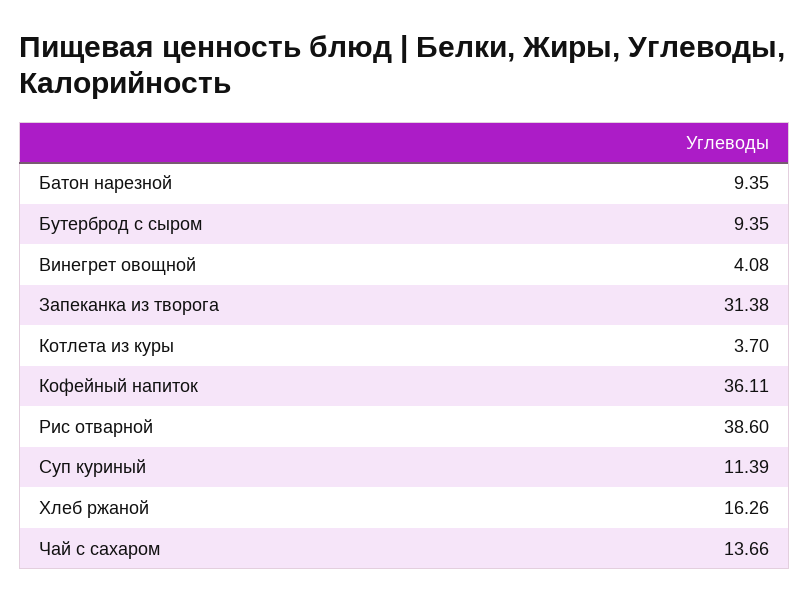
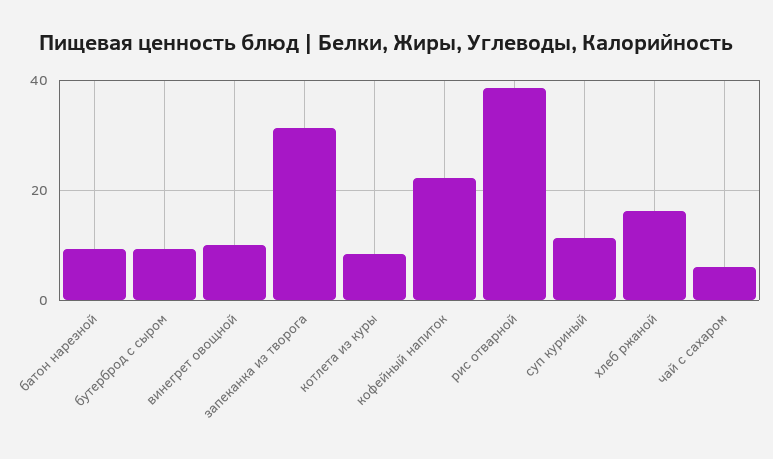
Винегрет овощной: 4.08 -> 10
Котлета из куры: 3.7 -> 8
Кофейный напиток: 36.11 -> 22
Чай с сахаром: 13.66 -> 6

